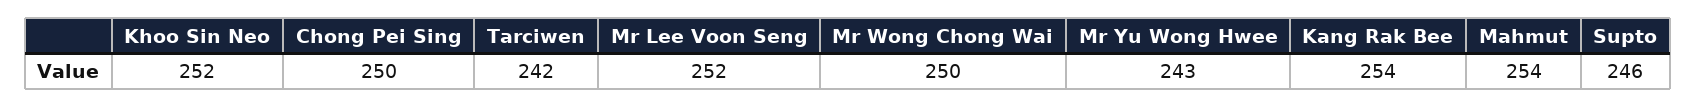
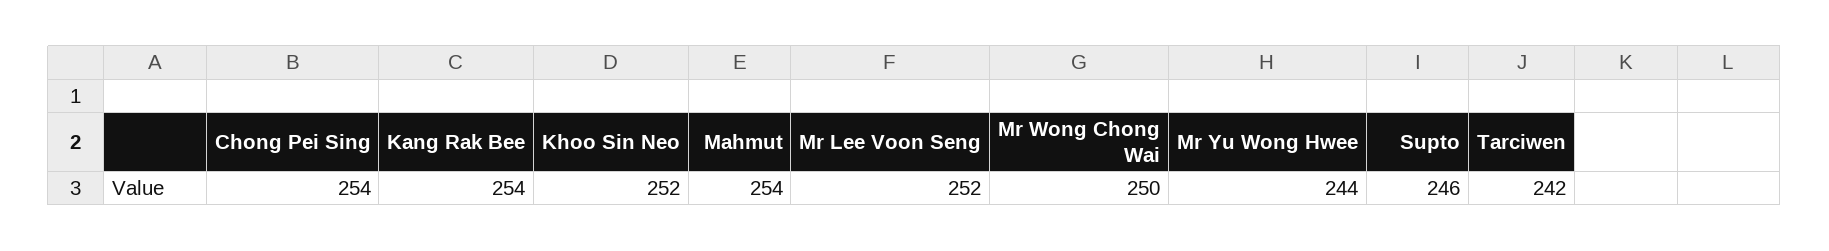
Chong Pei Sing: 250 -> 254
Mr Yu Wong Hwee: 243 -> 244

